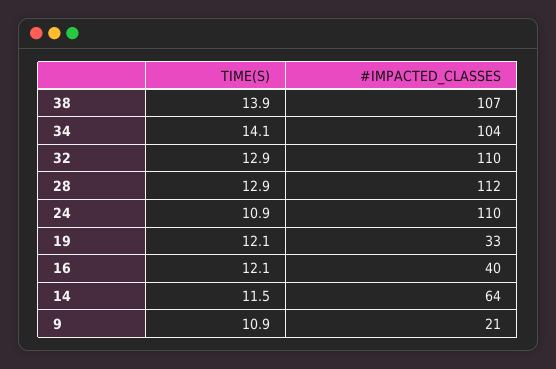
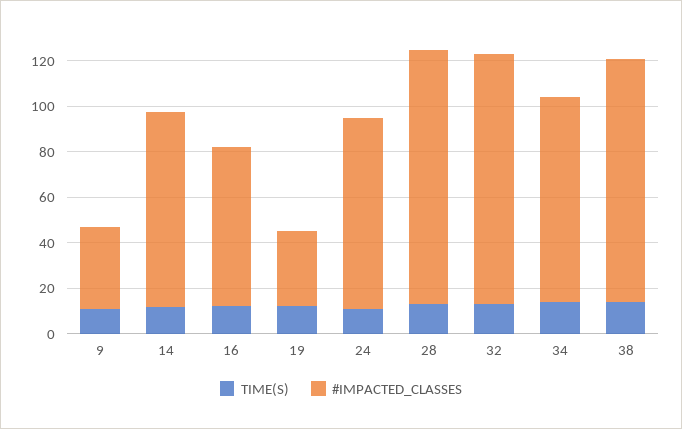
#IMPACTED_CLASSES, 34: 104 -> 90
#IMPACTED_CLASSES, 24: 110 -> 85
#IMPACTED_CLASSES, 16: 40 -> 70
#IMPACTED_CLASSES, 14: 64 -> 85
#IMPACTED_CLASSES, 9: 21 -> 35

